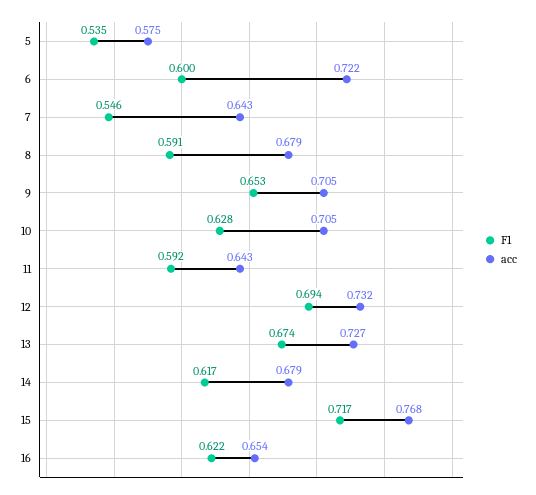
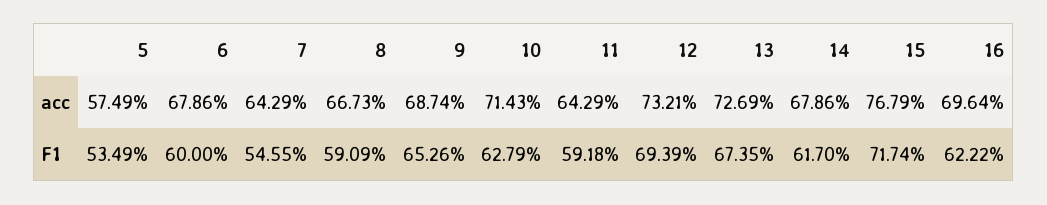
acc, 6: 0.722 -> 0.6786
acc, 8: 0.679 -> 0.6673
acc, 9: 0.705 -> 0.6874
acc, 10: 0.705 -> 0.7143
acc, 16: 0.654 -> 0.6964

